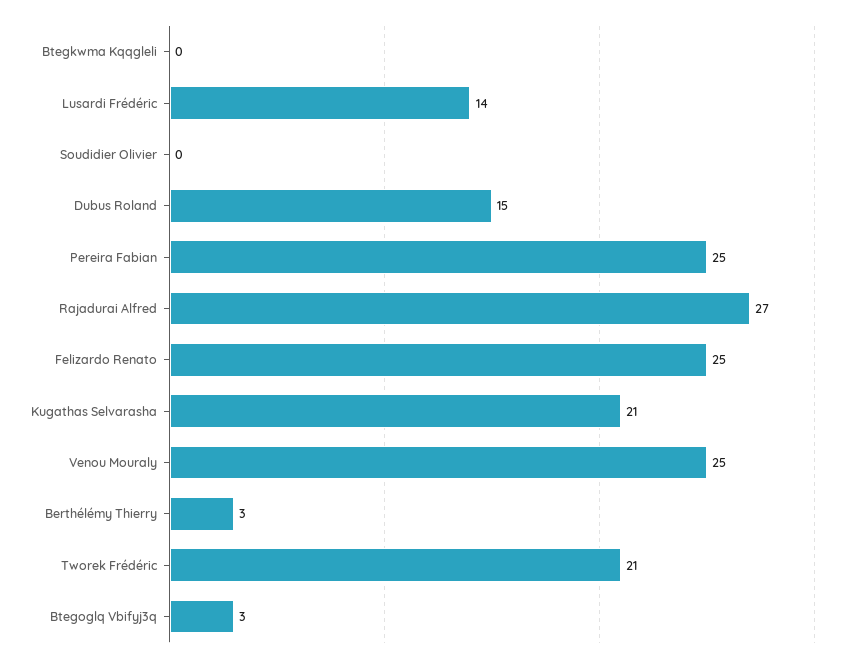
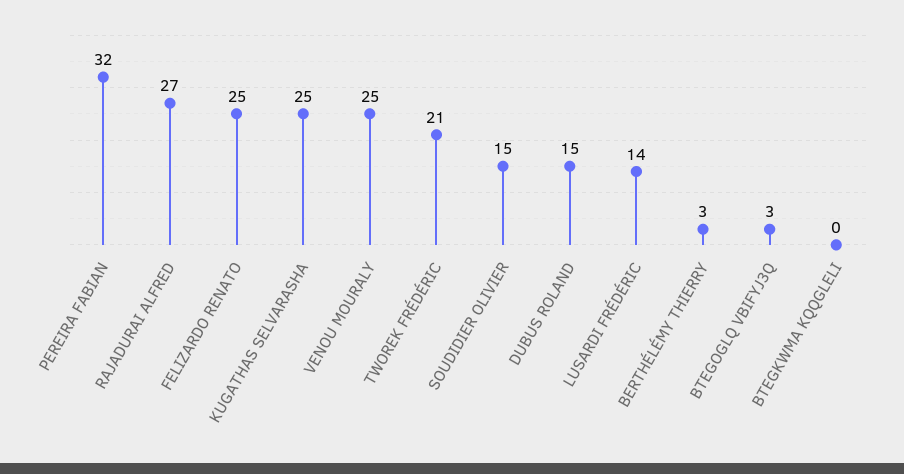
Soudidier Olivier: 0 -> 15
Pereira Fabian: 25 -> 32
Kugathas Selvarasha: 21 -> 25

